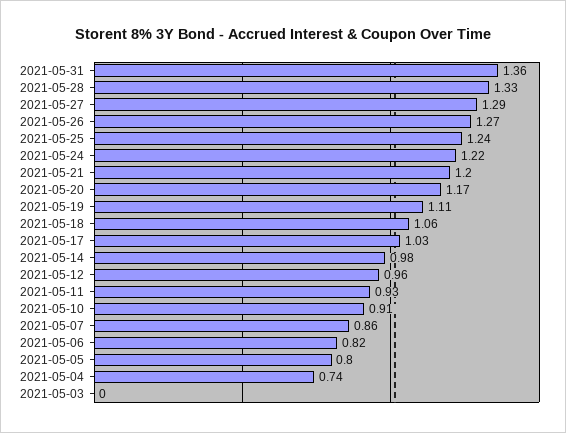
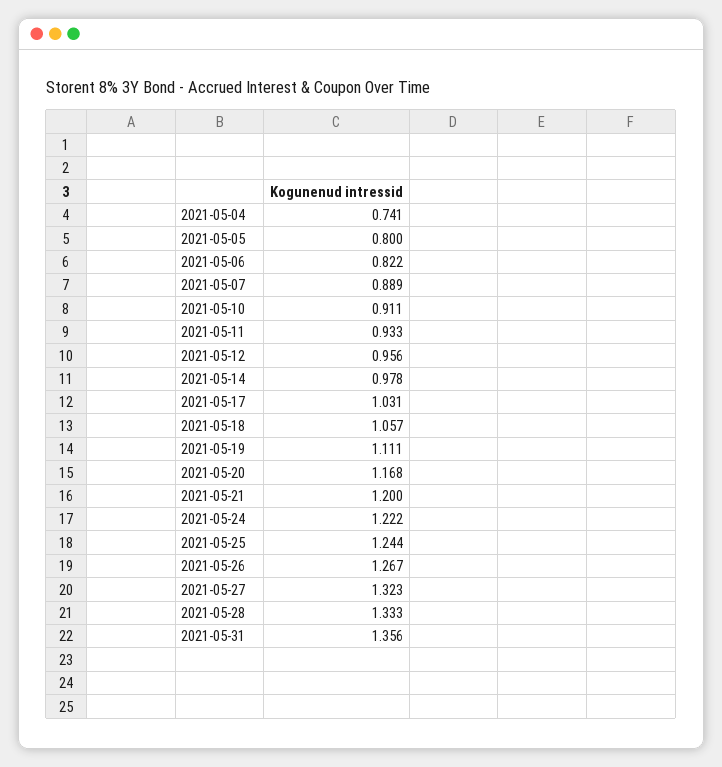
2021-05-27: 1.29 -> 1.323
2021-05-07: 0.86 -> 0.889
2021-05-03: 0 -> none

